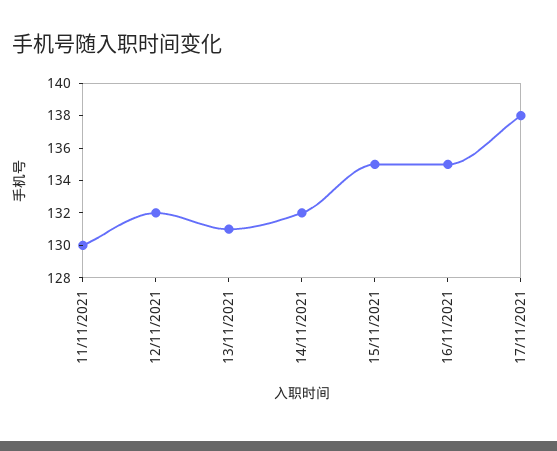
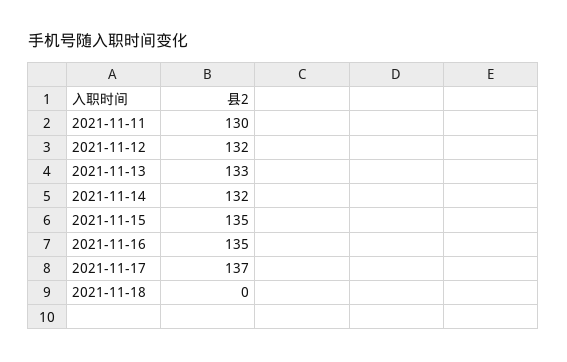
13/11/2021: 131 -> 133
17/11/2021: 138 -> 137
2021-11-18: none -> 0

